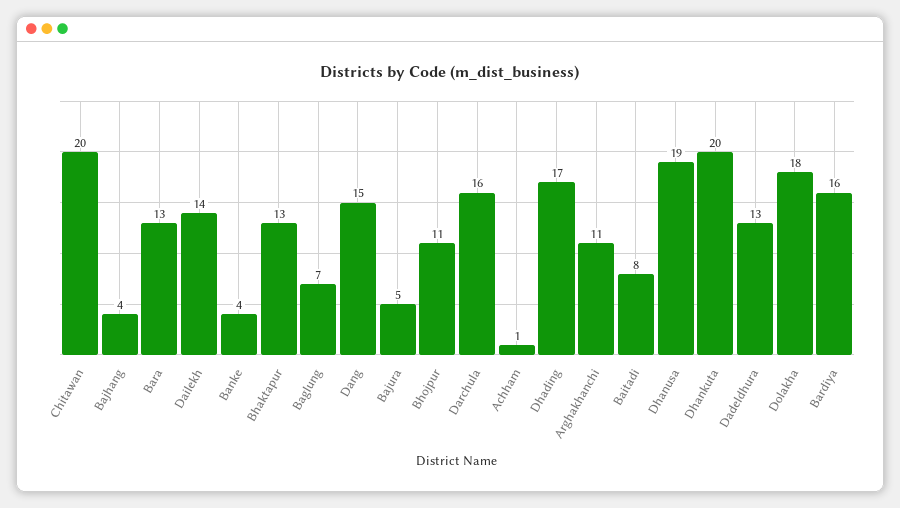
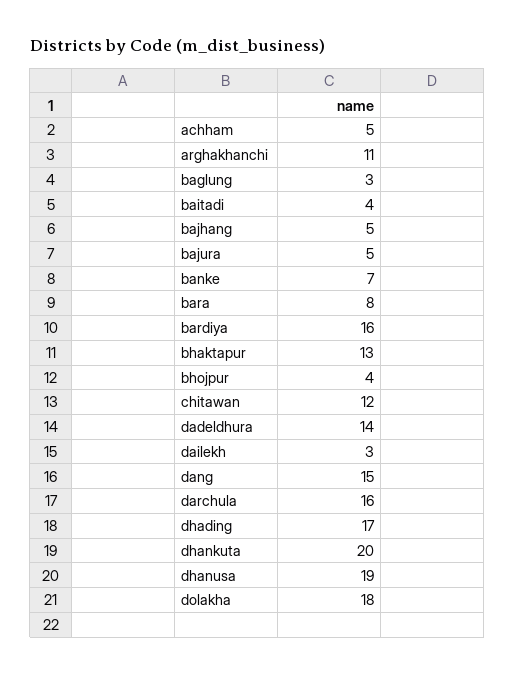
Chitawan: 20 -> 12
Bajhang: 4 -> 5
Bara: 13 -> 8
Dailekh: 14 -> 3
Banke: 4 -> 7
Baglung: 7 -> 3
Bhojpur: 11 -> 4
Achham: 1 -> 5
Baitadi: 8 -> 4
Dadeldhura: 13 -> 14

